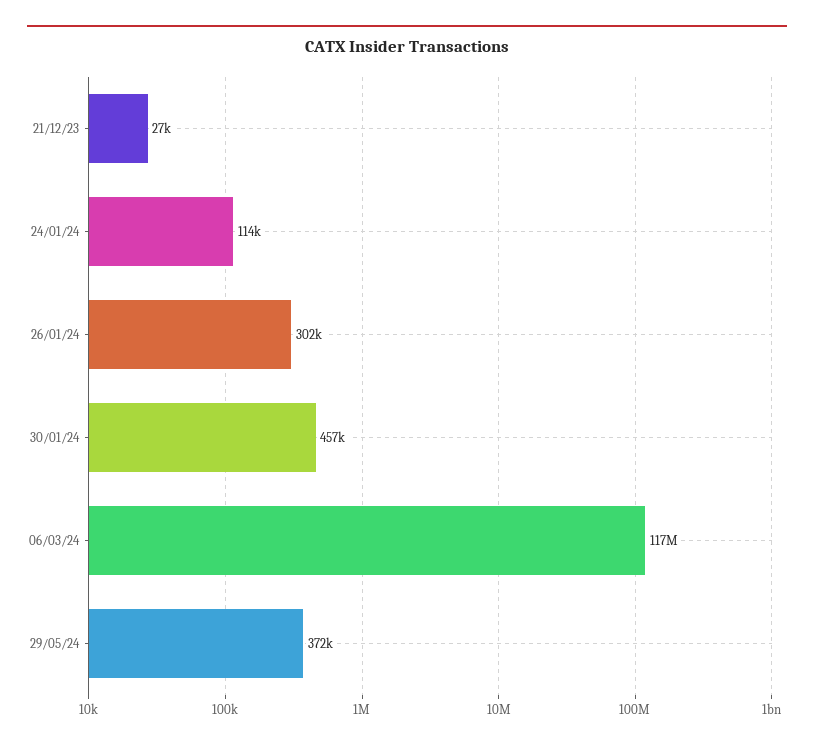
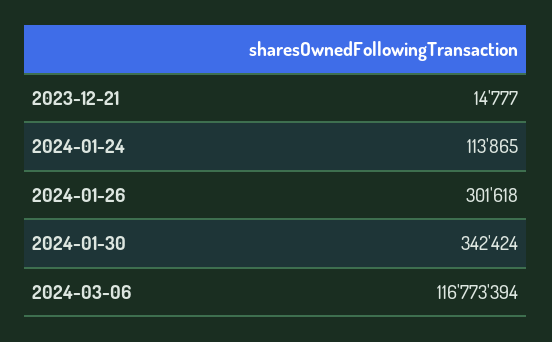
21/12/23: 27000 -> 14777
30/01/24: 457000 -> 342424
29/05/24: 372000 -> none

